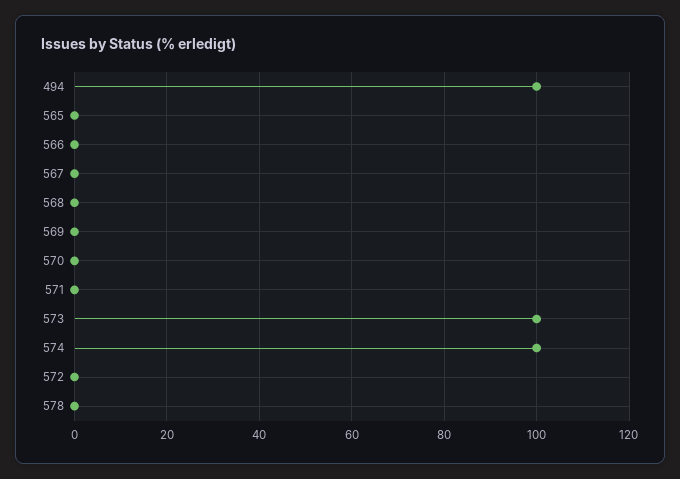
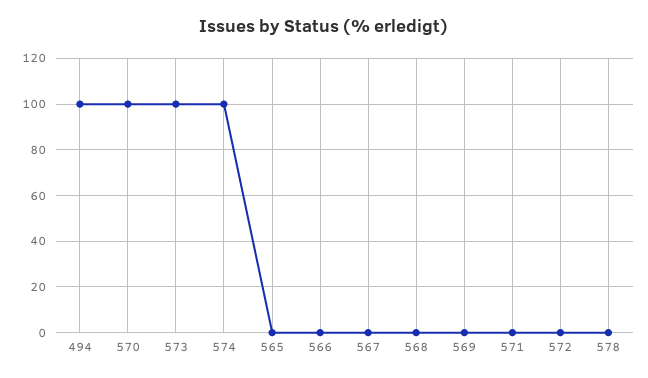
570: 0 -> 100

